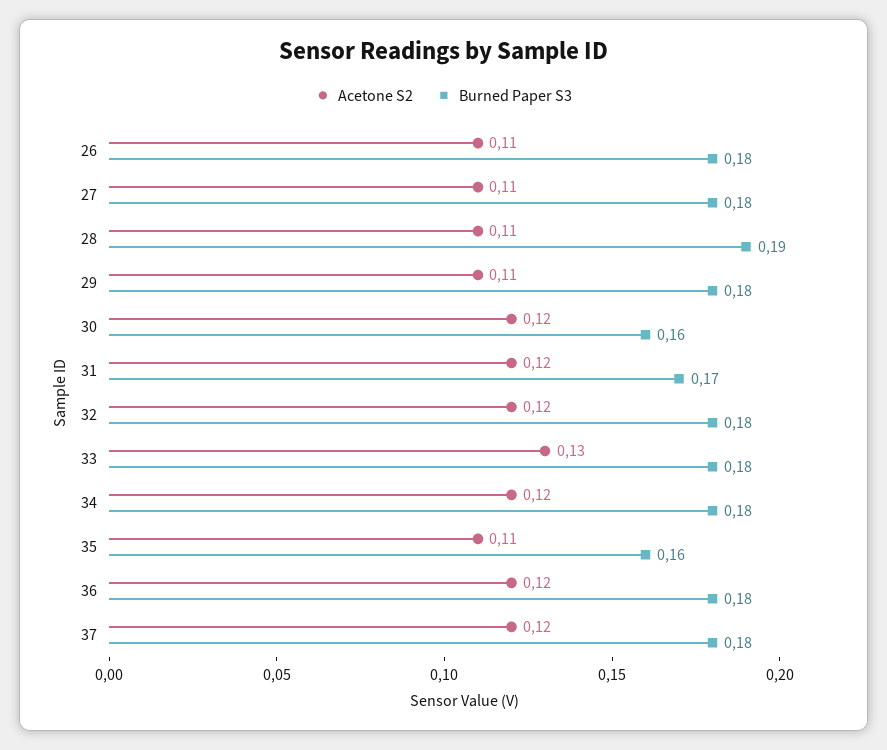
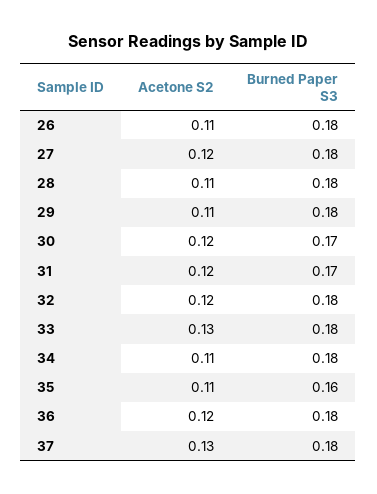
Acetone S2, 27: 0.11 -> 0.12
Burned Paper S3, 28: 0.19 -> 0.18
Burned Paper S3, 30: 0.16 -> 0.17
Acetone S2, 34: 0.12 -> 0.11
Acetone S2, 37: 0.12 -> 0.13

